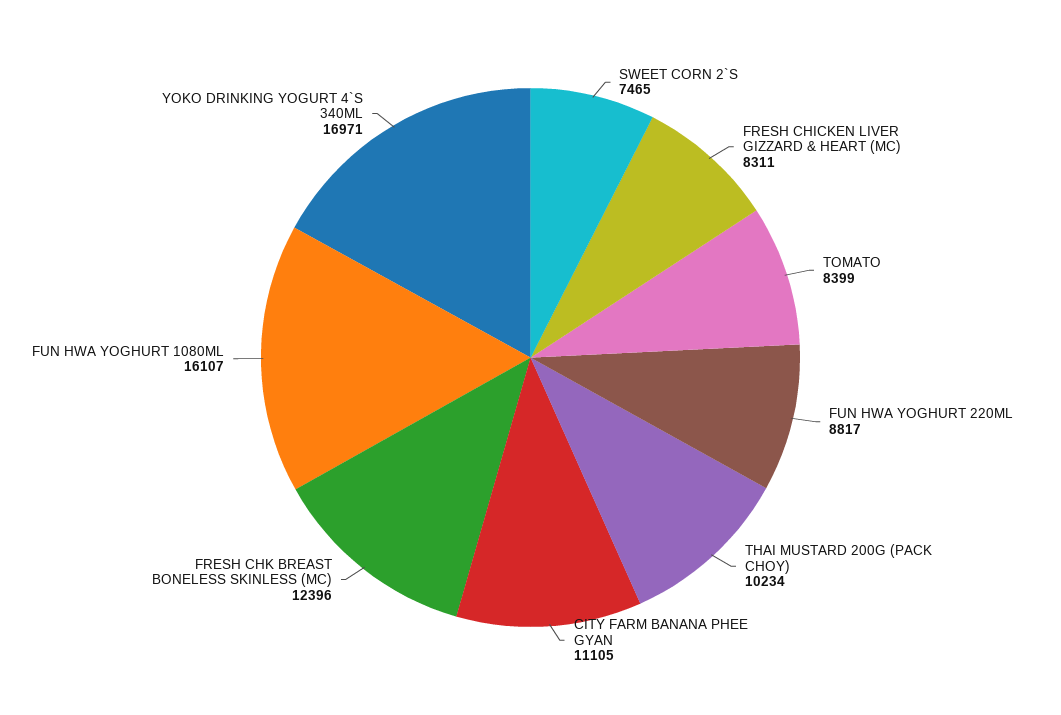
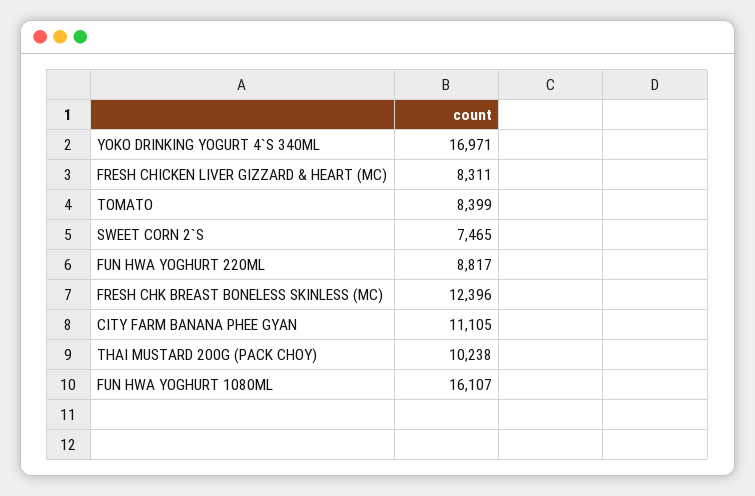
THAI MUSTARD 200G (PACK CHOY): 10234 -> 10238

